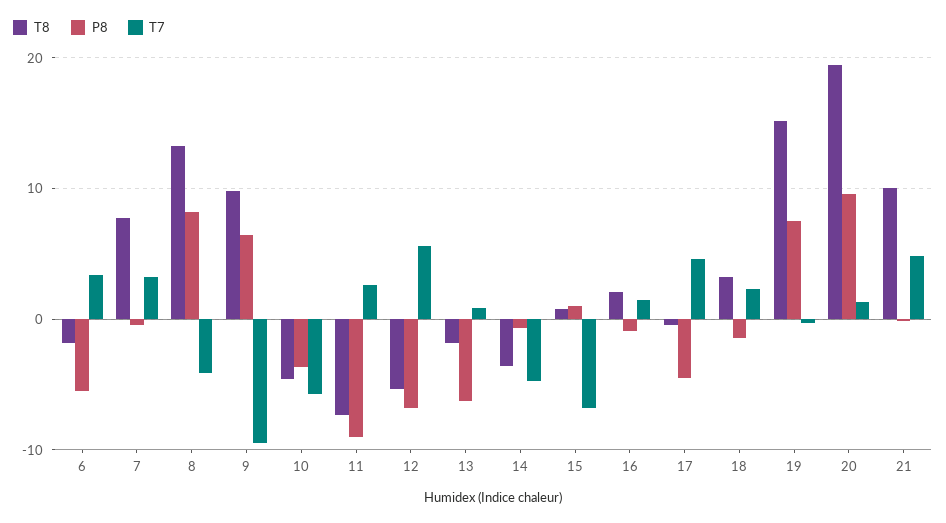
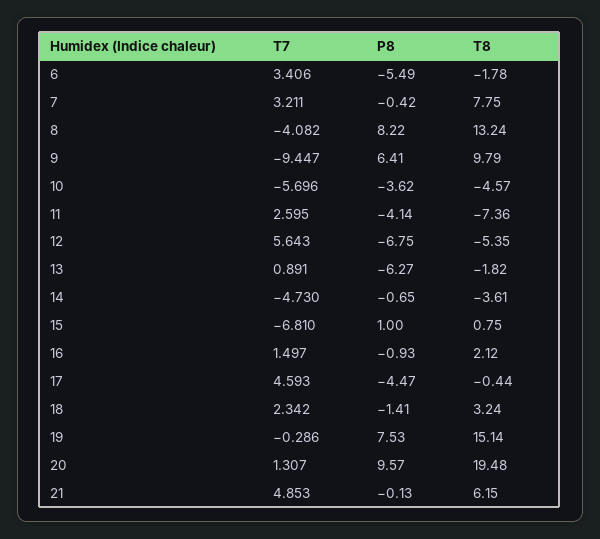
P8, 11: -9 -> -4.14
T8, 21: 10 -> 6.15

